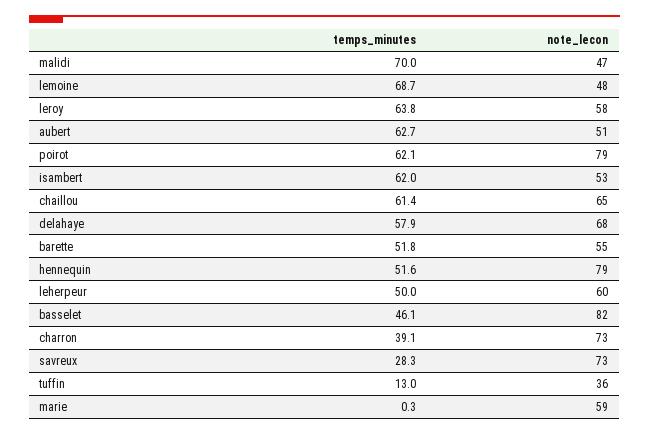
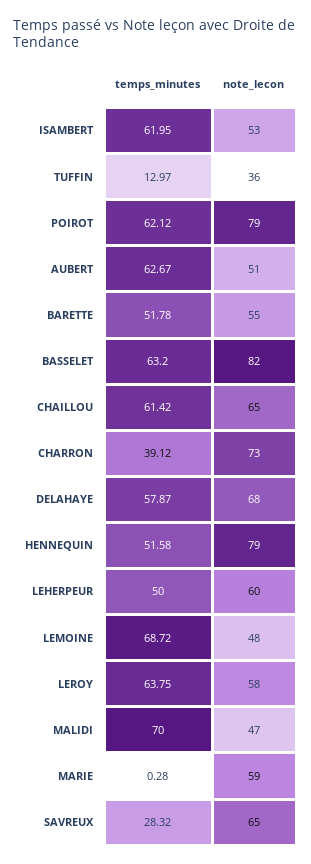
temps_minutes, basselet: 46.1 -> 63.2
note_lecon, savreux: 73 -> 65

